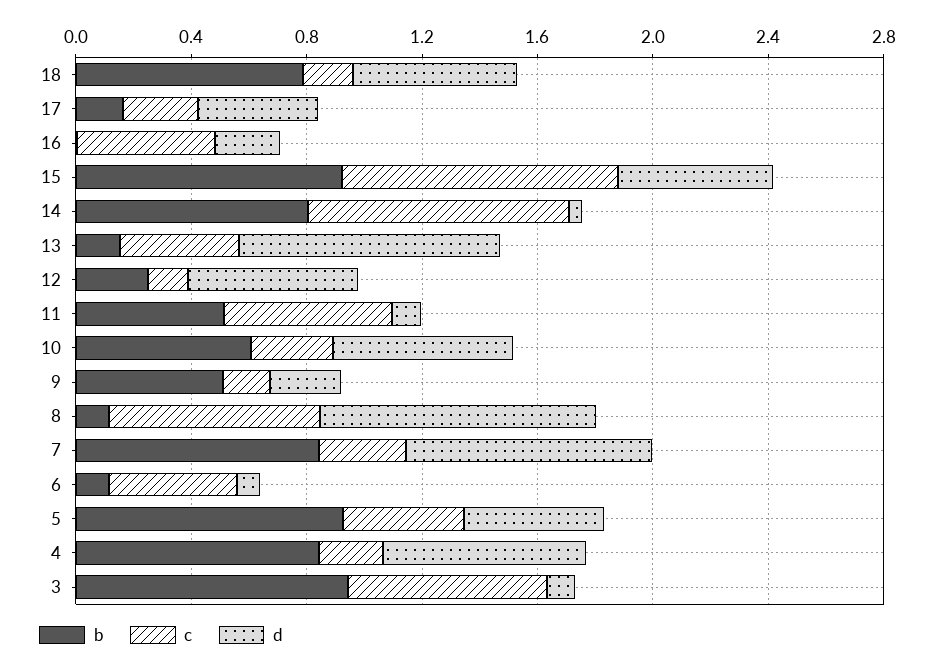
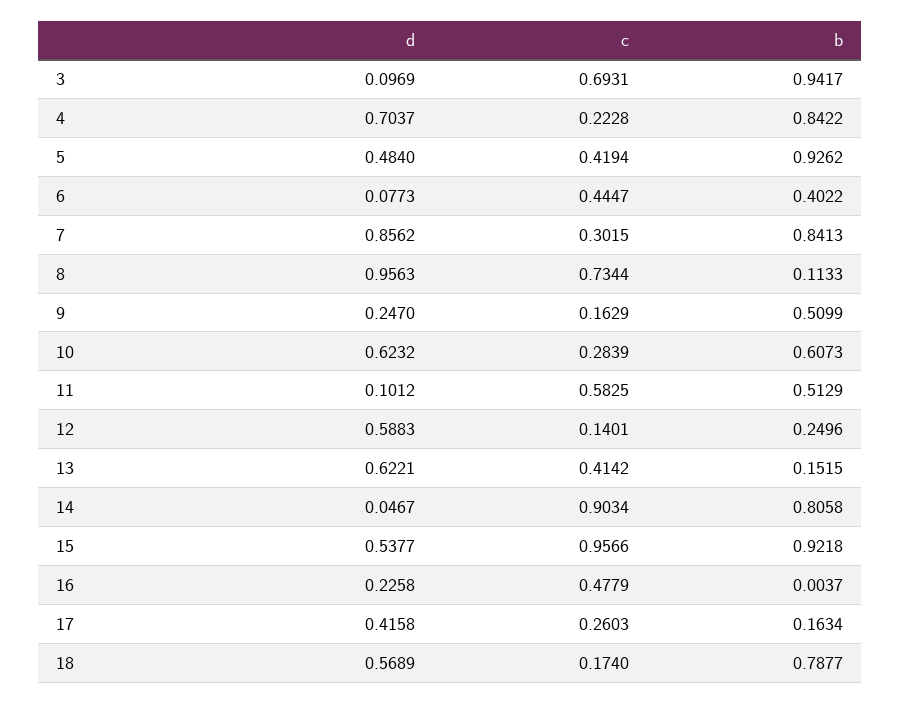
d, 13: 0.9 -> 0.6221
b, 6: 0.1 -> 0.4022

